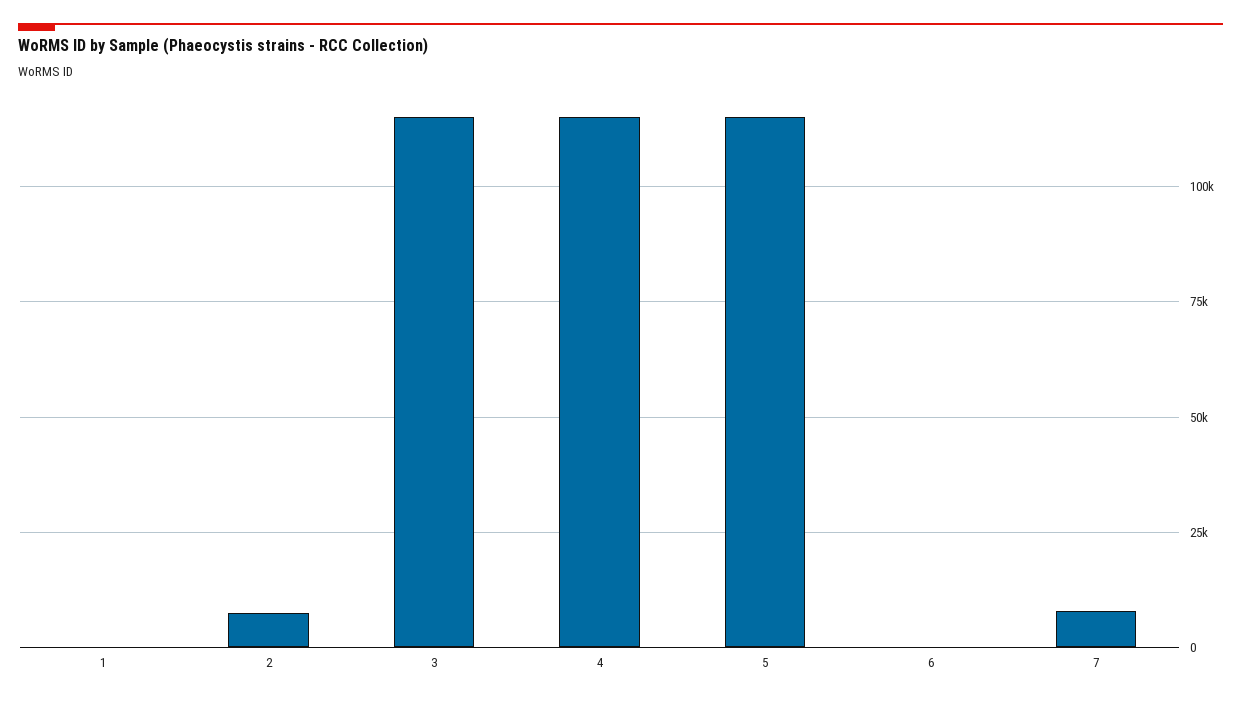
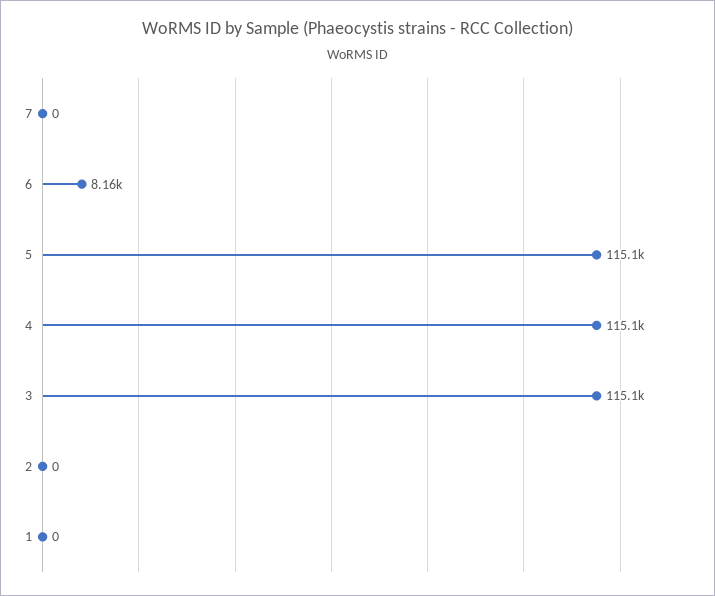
2: 7500 -> 0
6: 0 -> 8160
7: 7500 -> 0

